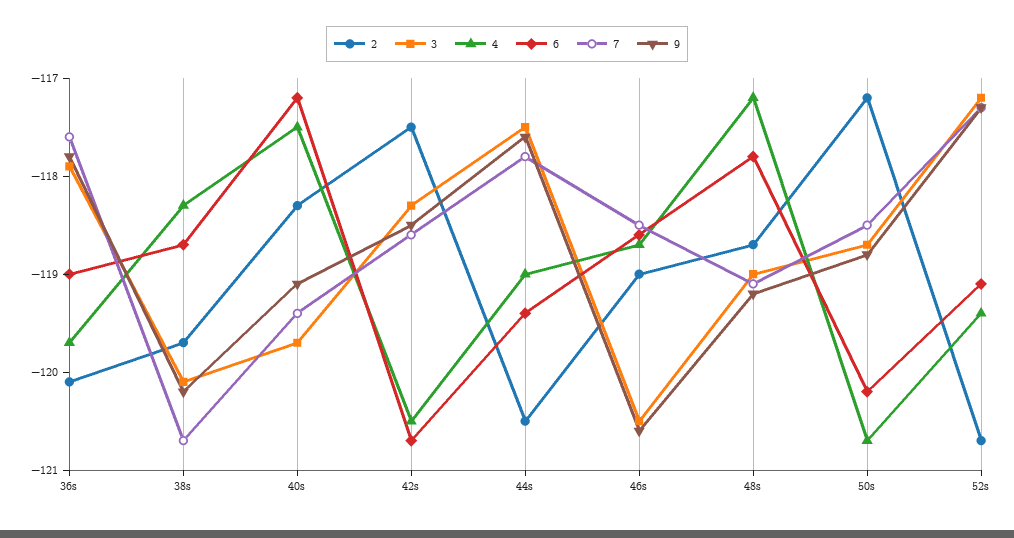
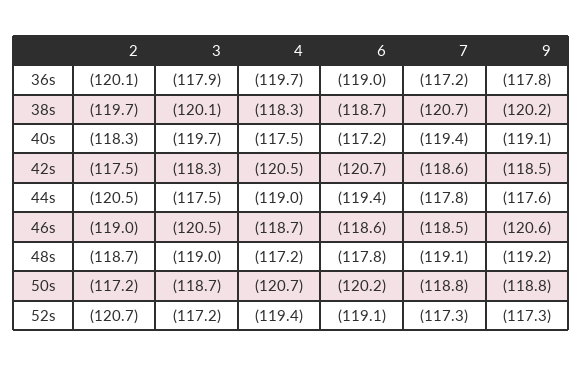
7, 36s: -117.6 -> -117.2
7, 50s: -118.5 -> -118.8

